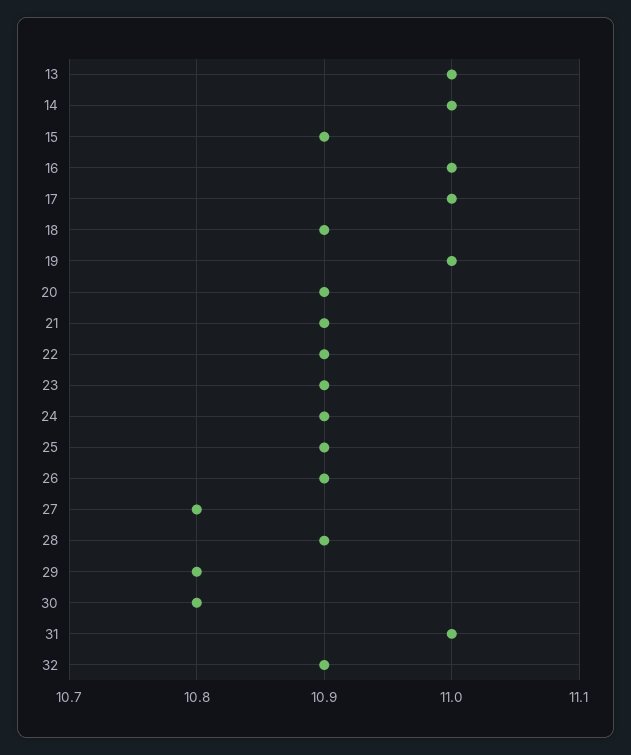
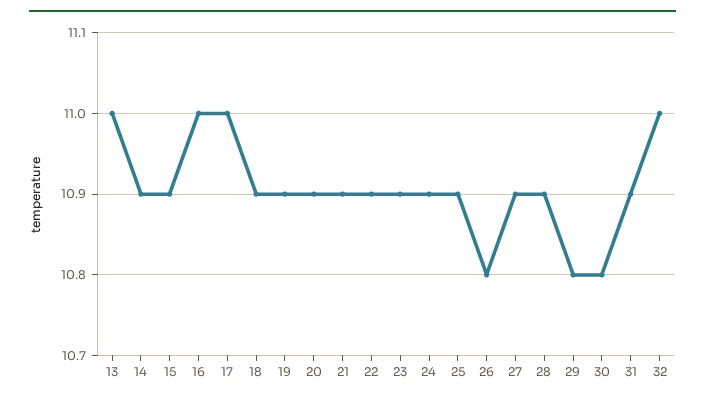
14: 11 -> 10.9
19: 11 -> 10.9
26: 10.9 -> 10.8
27: 10.8 -> 10.9
31: 11 -> 10.9
32: 10.9 -> 11

